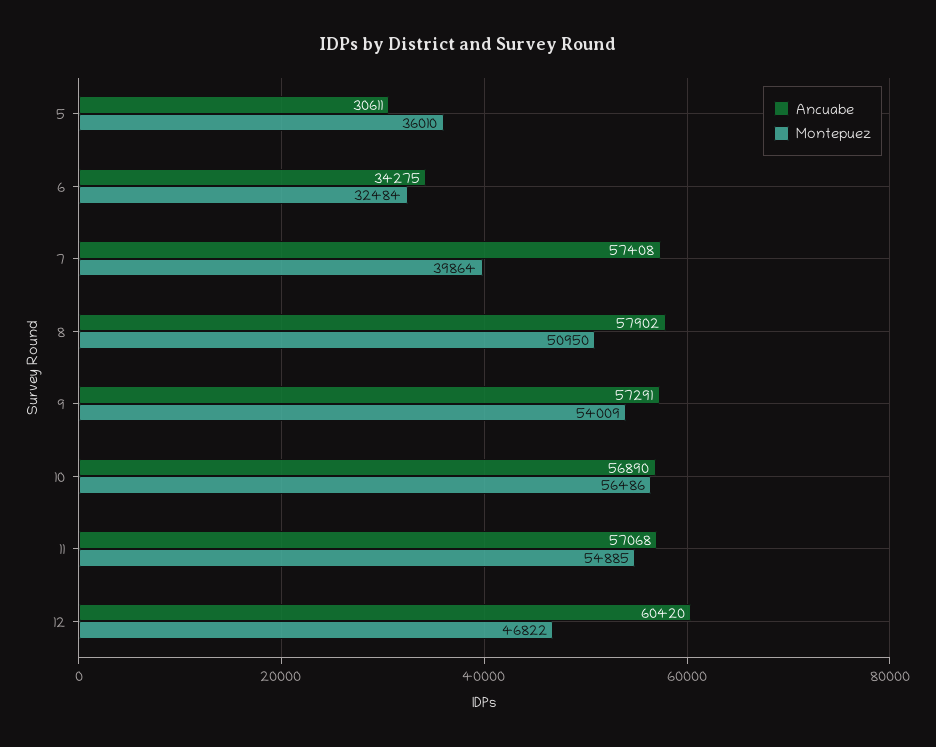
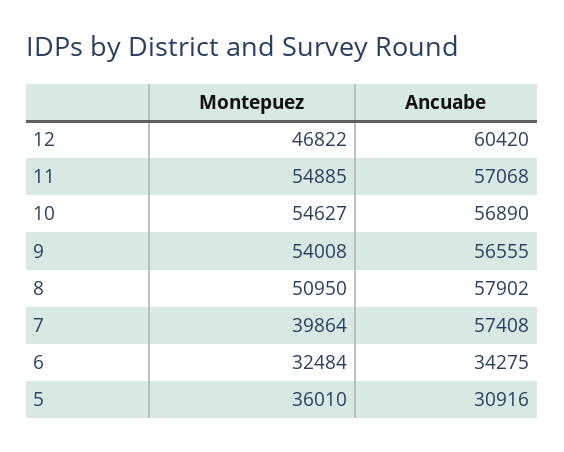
Ancuabe, 5: 30611 -> 30916
Ancuabe, 9: 57291 -> 56555
Montepuez, 9: 54009 -> 54008
Montepuez, 10: 56486 -> 54627

